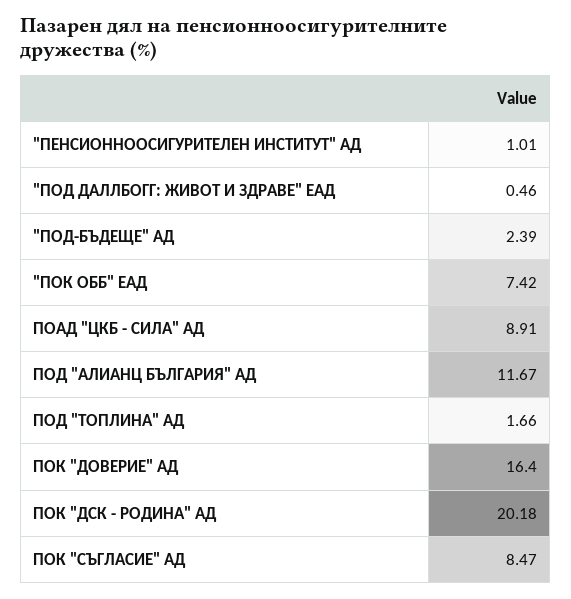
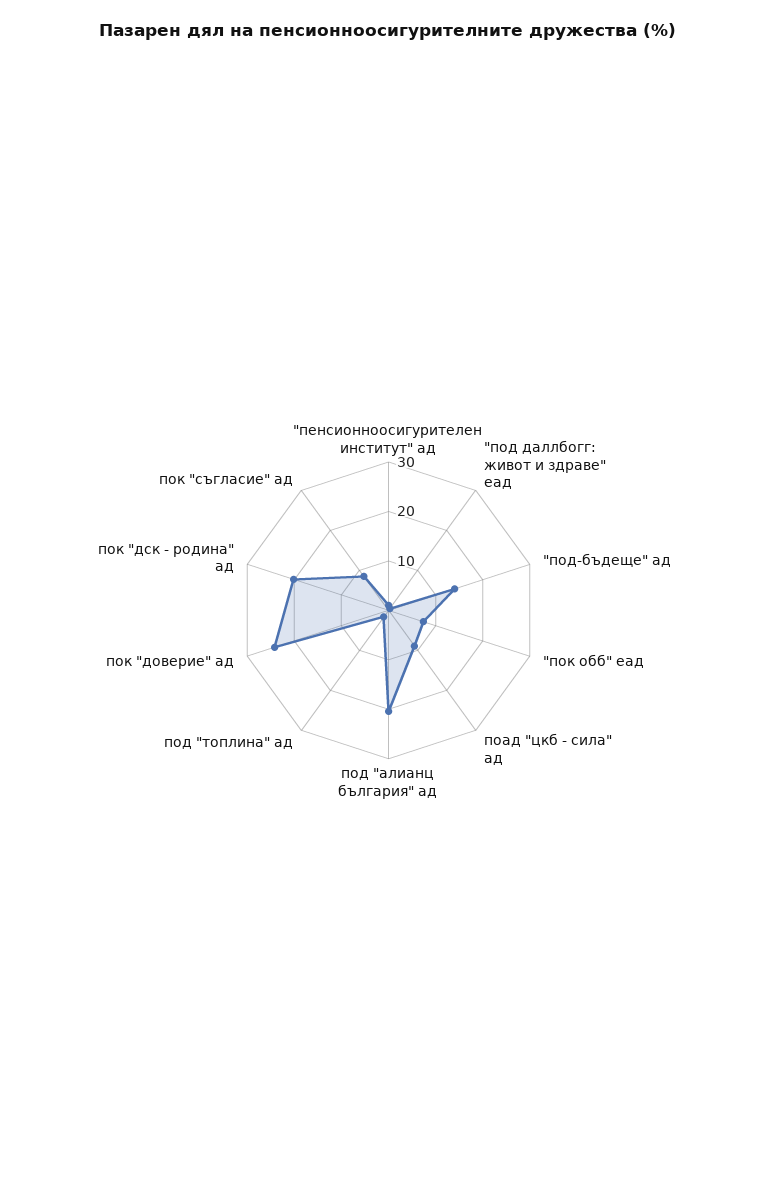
"ПОД-БЪДЕЩЕ" АД: 2.39 -> 14
ПОД "АЛИАНЦ БЪЛГАРИЯ" АД: 11.67 -> 20
ПОК "ДОВЕРИЕ" АД: 16.4 -> 24

